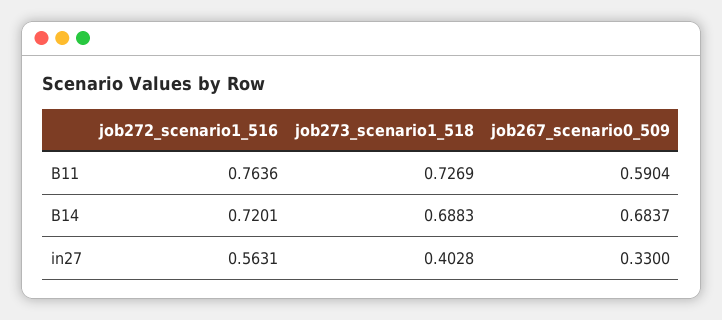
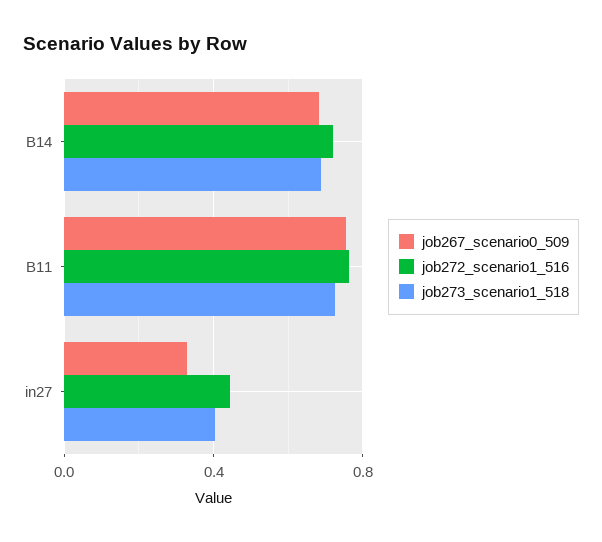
job267_scenario0_509, B11: 0.5904 -> 0.75
job272_scenario1_516, in27: 0.5631 -> 0.45

